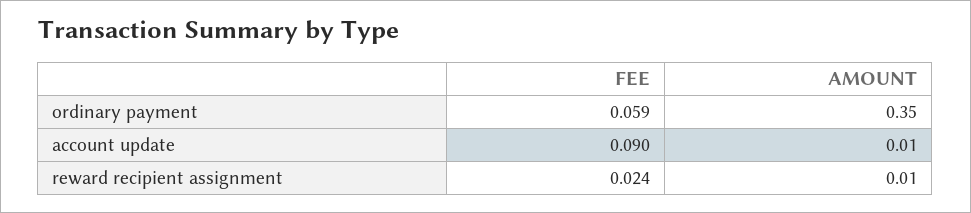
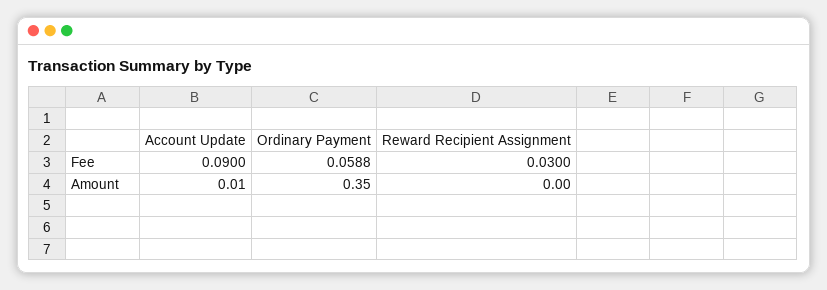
FEE, reward recipient assignment: 0.024 -> 0.03
AMOUNT, reward recipient assignment: 0.01 -> 0

